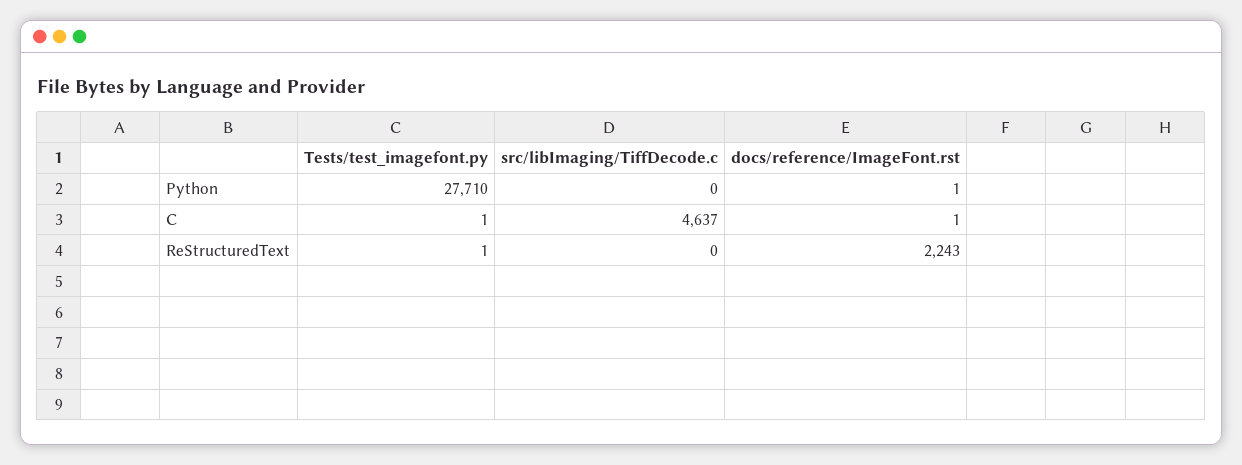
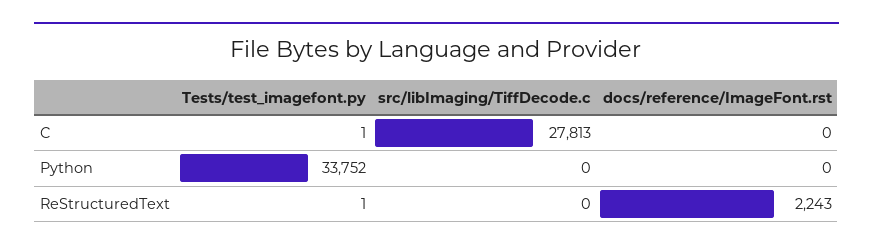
Tests/test_imagefont.py, Python: 27710 -> 33752
docs/reference/ImageFont.rst, Python: 1 -> 0
src/libImaging/TiffDecode.c, C: 4637 -> 27813
docs/reference/ImageFont.rst, C: 1 -> 0

